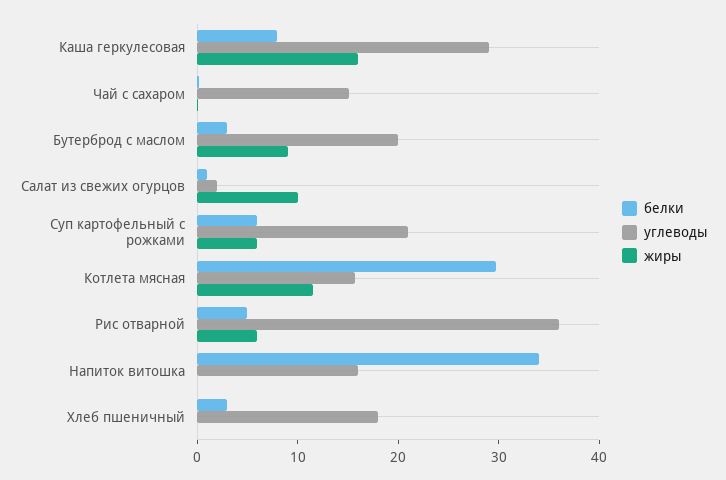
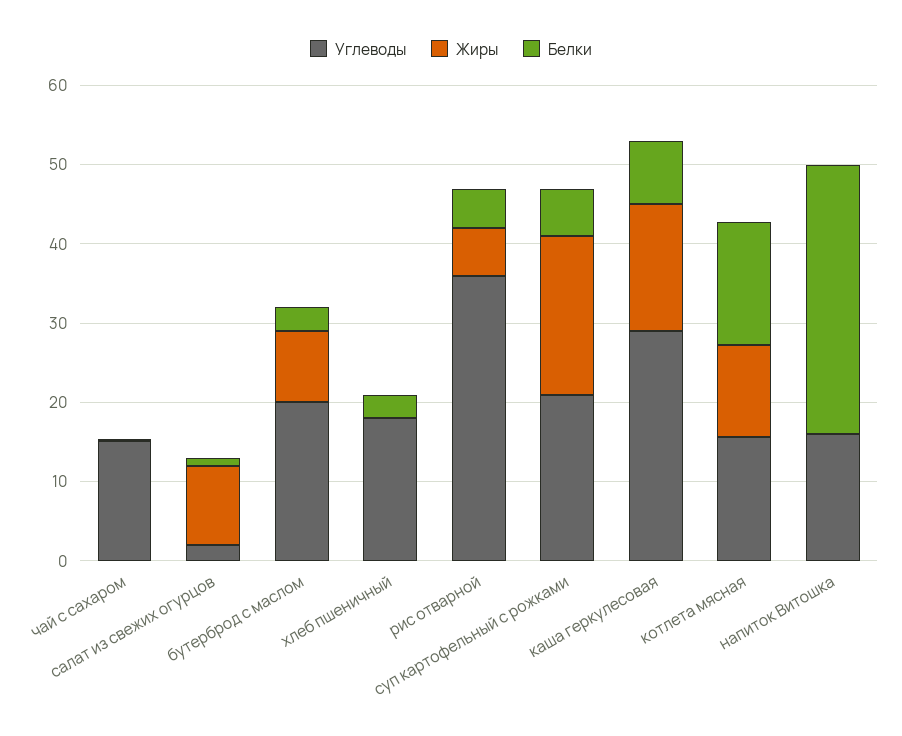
жиры, Суп картофельный с рожками: 6 -> 20
белки, Котлета мясная: 30 -> 16

